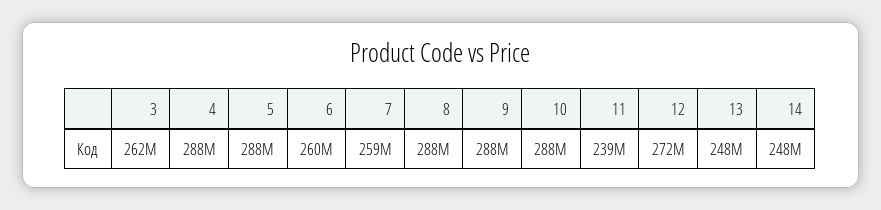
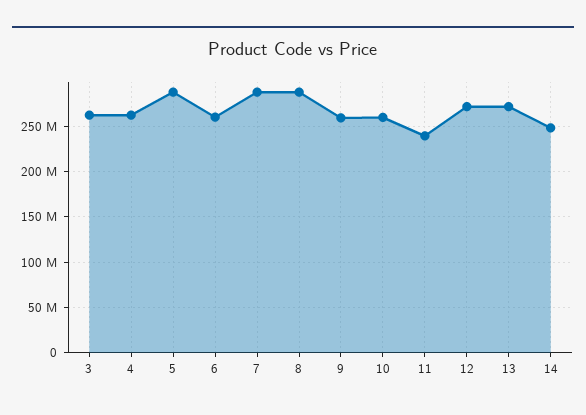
4: 288000000 -> 260000000
7: 259000000 -> 290000000
9: 288000000 -> 260000000
10: 288000000 -> 260000000
13: 248000000 -> 270000000

